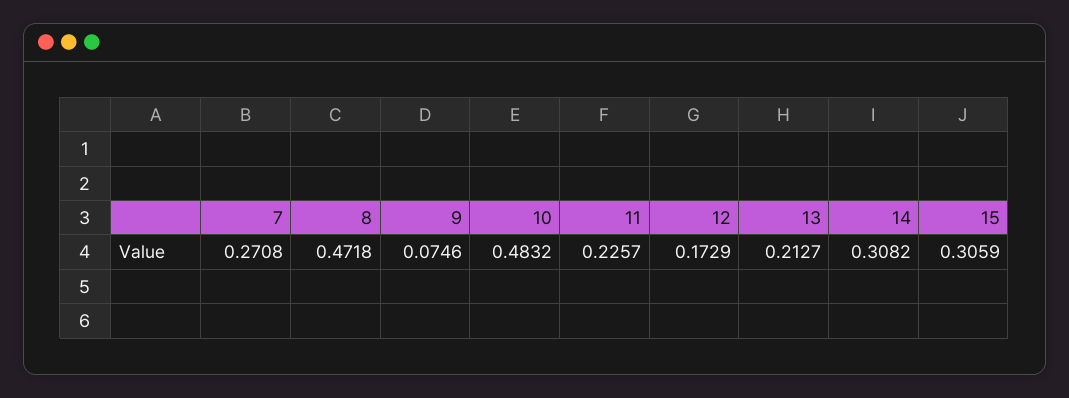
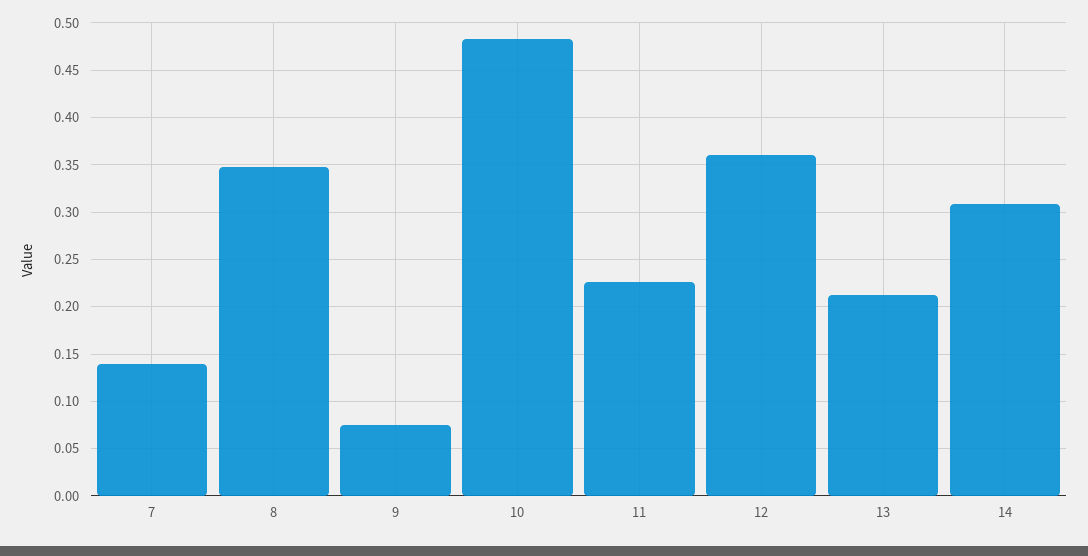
7: 0.2708 -> 0.14
8: 0.4718 -> 0.35
12: 0.1729 -> 0.36
15: 0.3059 -> none

